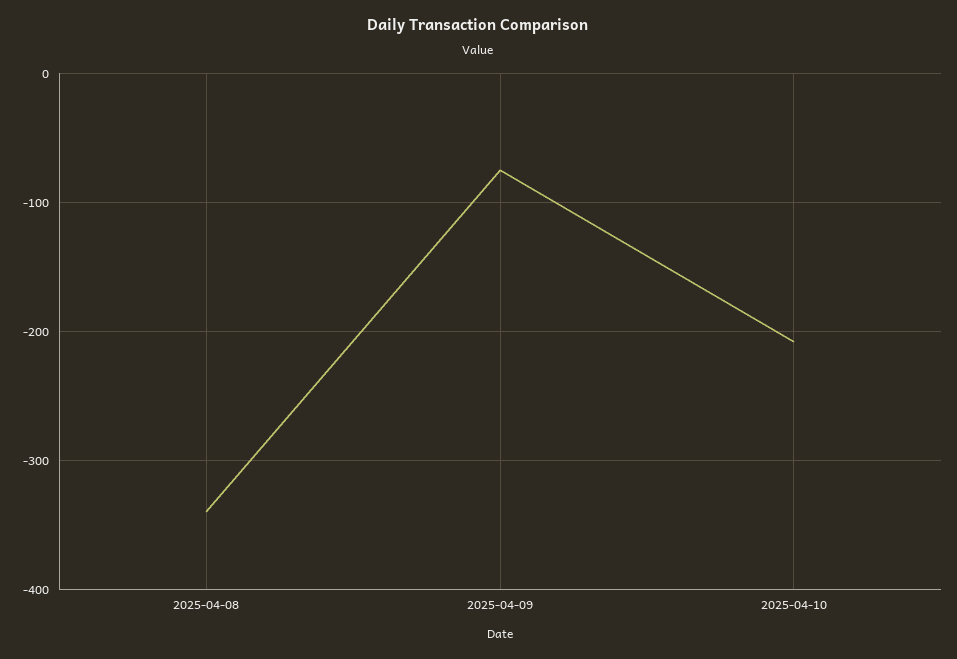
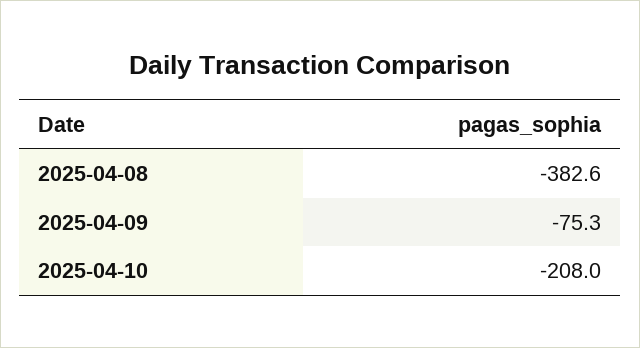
2025-04-08: -340 -> -382.6

